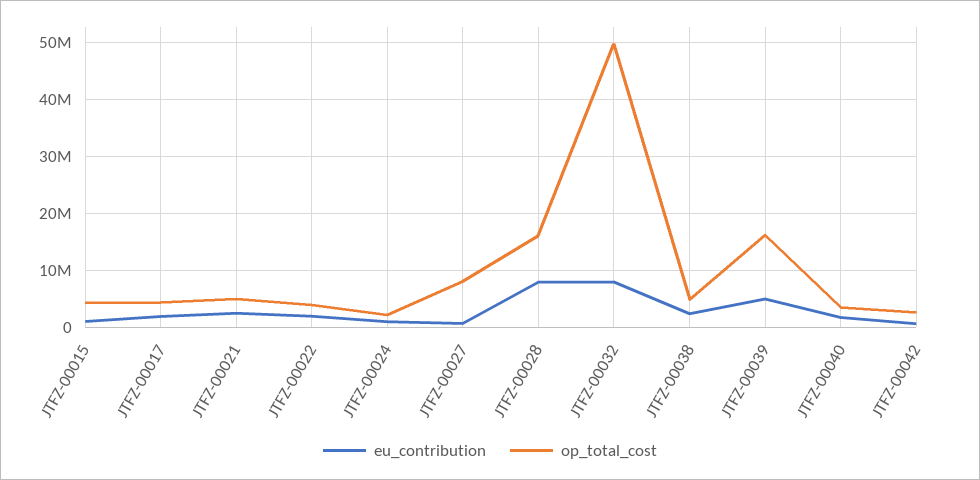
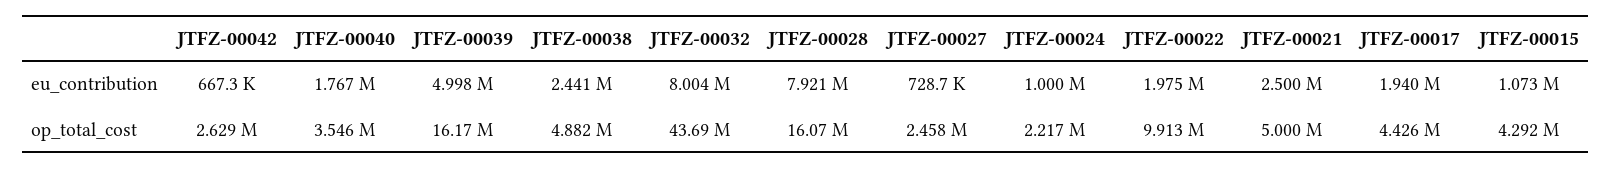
op_total_cost, JTFZ-00022: 4000000 -> 9913000
op_total_cost, JTFZ-00027: 8000000 -> 2458000
op_total_cost, JTFZ-00032: 50000000 -> 43690000

